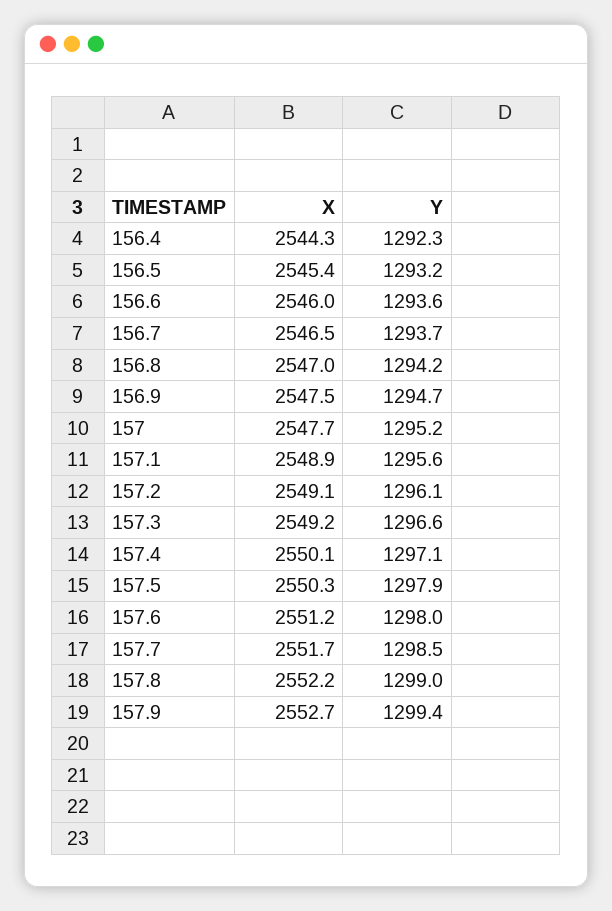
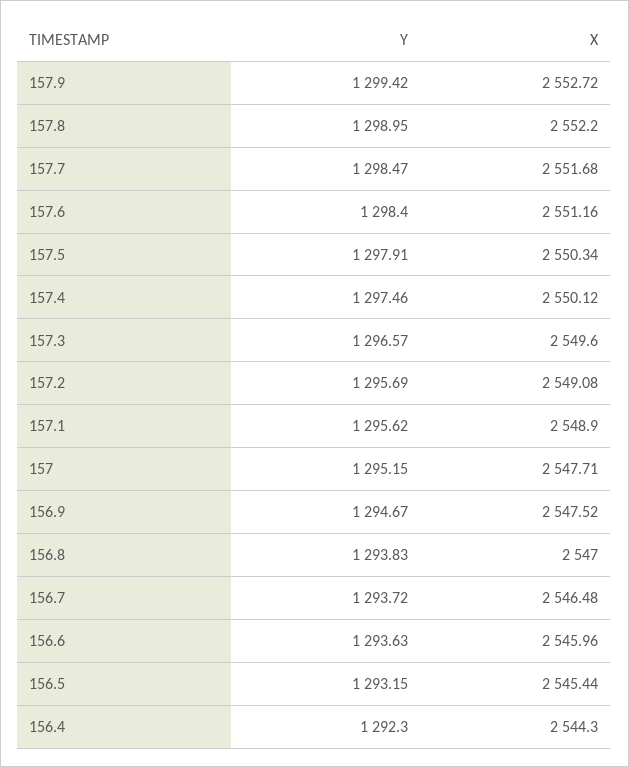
Y, 156.8: 1294.2 -> 1293.83
Y, 157.2: 1296.1 -> 1295.69
X, 157.3: 2549.2 -> 2549.6
Y, 157.4: 1297.1 -> 1297.46
Y, 157.6: 1298 -> 1298.4

